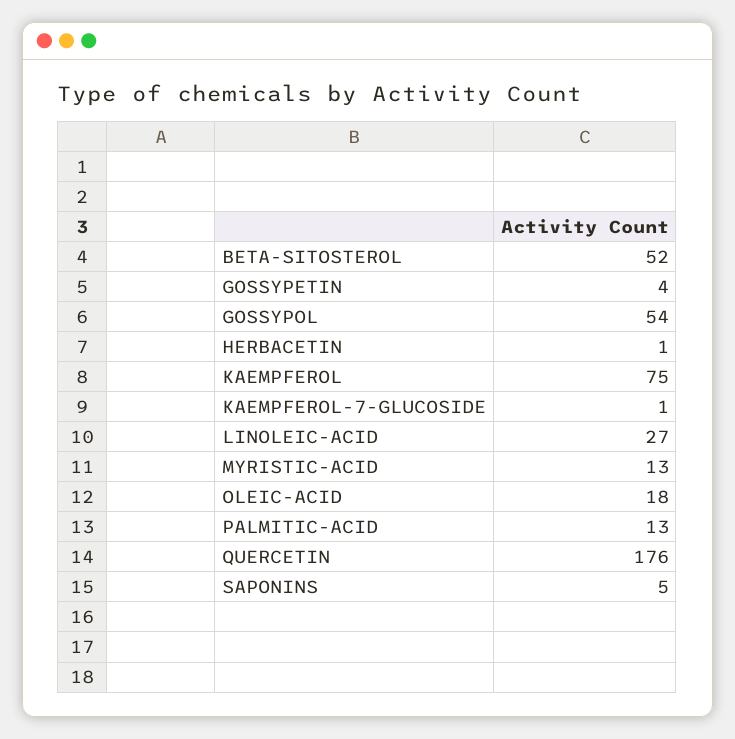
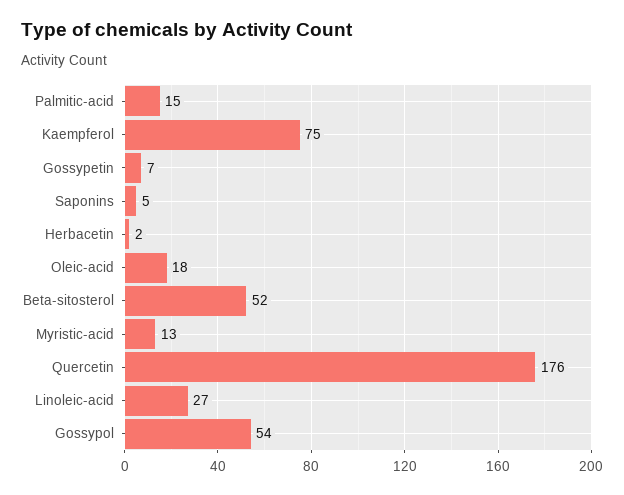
GOSSYPETIN: 4 -> 7
HERBACETIN: 1 -> 2
KAEMPFEROL-7-GLUCOSIDE: 1 -> none
PALMITIC-ACID: 13 -> 15

